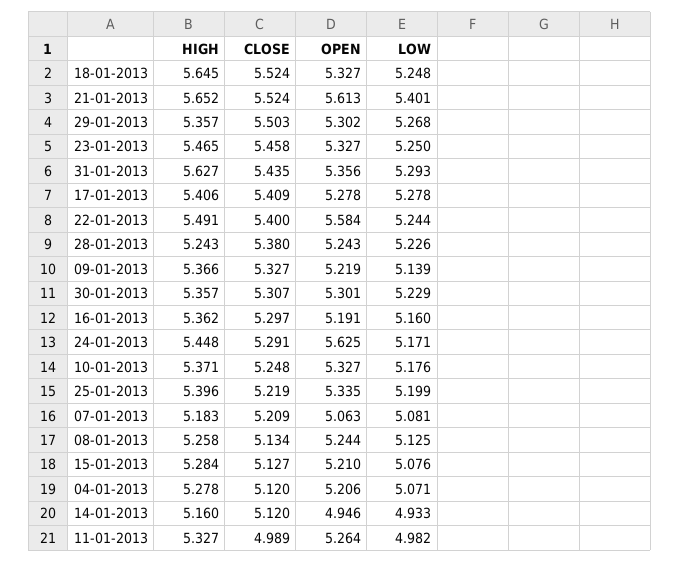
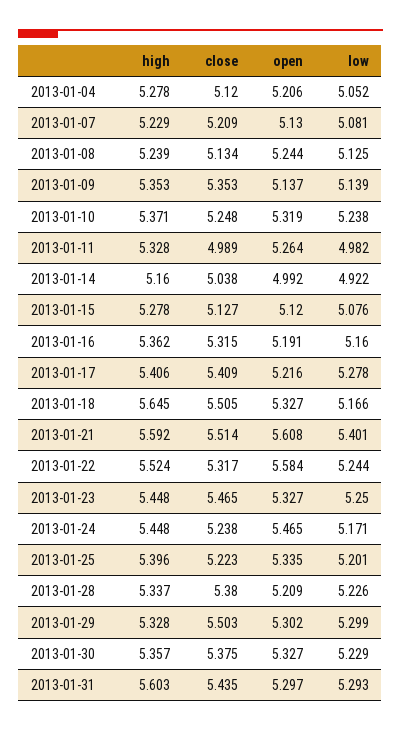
CLOSE, 18-01-2013: 5.524 -> 5.505
LOW, 18-01-2013: 5.248 -> 5.166
HIGH, 21-01-2013: 5.652 -> 5.592
CLOSE, 21-01-2013: 5.524 -> 5.514
OPEN, 21-01-2013: 5.613 -> 5.608
HIGH, 29-01-2013: 5.357 -> 5.328
LOW, 29-01-2013: 5.268 -> 5.299
HIGH, 23-01-2013: 5.465 -> 5.448
CLOSE, 23-01-2013: 5.458 -> 5.465
HIGH, 31-01-2013: 5.627 -> 5.603
OPEN, 31-01-2013: 5.356 -> 5.297
OPEN, 17-01-2013: 5.278 -> 5.216
HIGH, 22-01-2013: 5.491 -> 5.524
CLOSE, 22-01-2013: 5.4 -> 5.317
HIGH, 28-01-2013: 5.243 -> 5.337
OPEN, 28-01-2013: 5.243 -> 5.209
HIGH, 09-01-2013: 5.366 -> 5.353
CLOSE, 09-01-2013: 5.327 -> 5.353
OPEN, 09-01-2013: 5.219 -> 5.137
CLOSE, 30-01-2013: 5.307 -> 5.375
OPEN, 30-01-2013: 5.301 -> 5.327
CLOSE, 16-01-2013: 5.297 -> 5.315
CLOSE, 24-01-2013: 5.291 -> 5.238
OPEN, 24-01-2013: 5.625 -> 5.465
OPEN, 10-01-2013: 5.327 -> 5.319
LOW, 10-01-2013: 5.176 -> 5.238
CLOSE, 25-01-2013: 5.219 -> 5.223
LOW, 25-01-2013: 5.199 -> 5.201
HIGH, 07-01-2013: 5.183 -> 5.229
OPEN, 07-01-2013: 5.063 -> 5.13
HIGH, 08-01-2013: 5.258 -> 5.239
HIGH, 15-01-2013: 5.284 -> 5.278
OPEN, 15-01-2013: 5.21 -> 5.12
LOW, 04-01-2013: 5.071 -> 5.052
CLOSE, 14-01-2013: 5.12 -> 5.038
OPEN, 14-01-2013: 4.946 -> 4.992
LOW, 14-01-2013: 4.933 -> 4.922
HIGH, 11-01-2013: 5.327 -> 5.328

